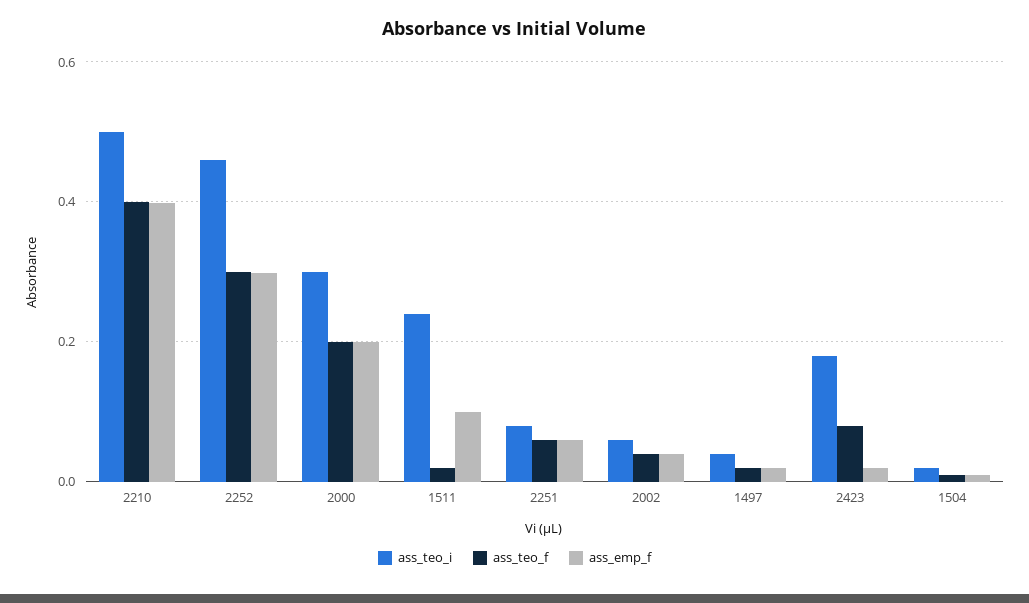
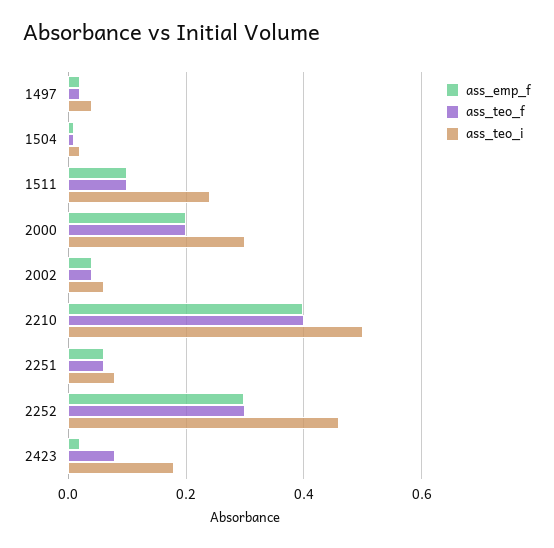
ass_teo_f, 1511: 0.02 -> 0.1

